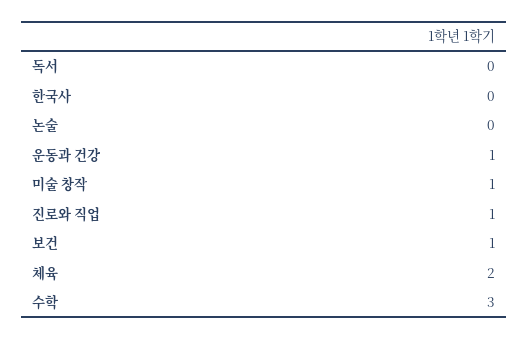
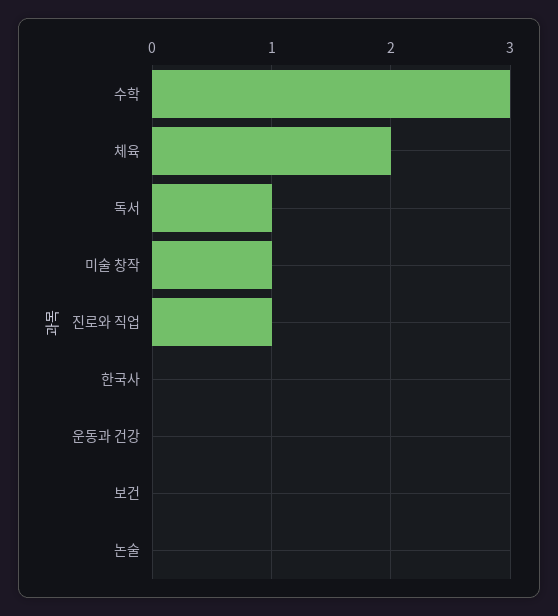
독서: 0 -> 1
운동과 건강: 1 -> 0
보건: 1 -> 0

